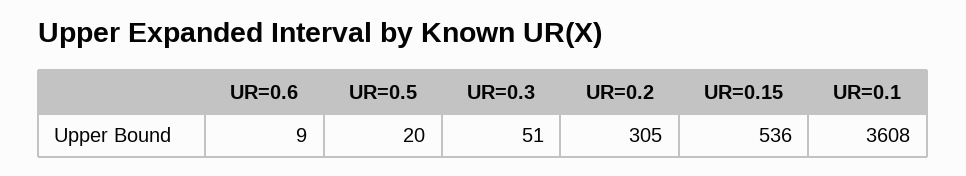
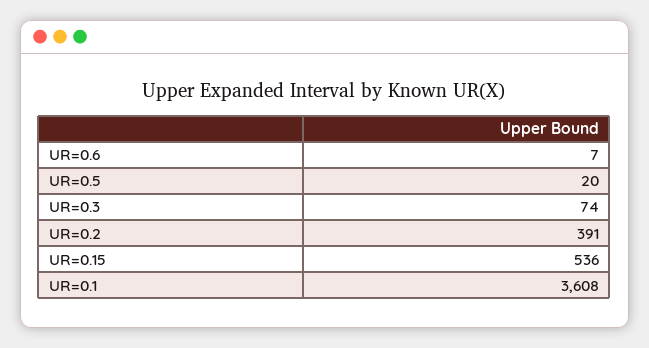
UR=0.6: 9 -> 7
UR=0.3: 51 -> 74
UR=0.2: 305 -> 391

